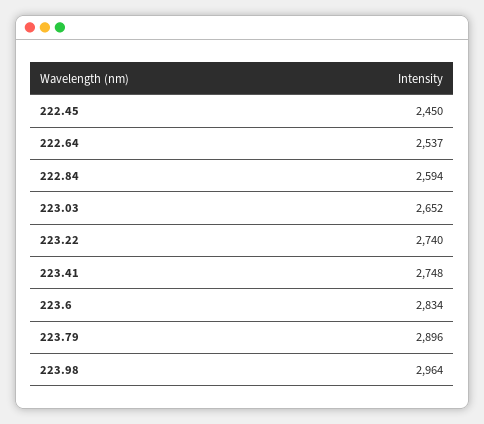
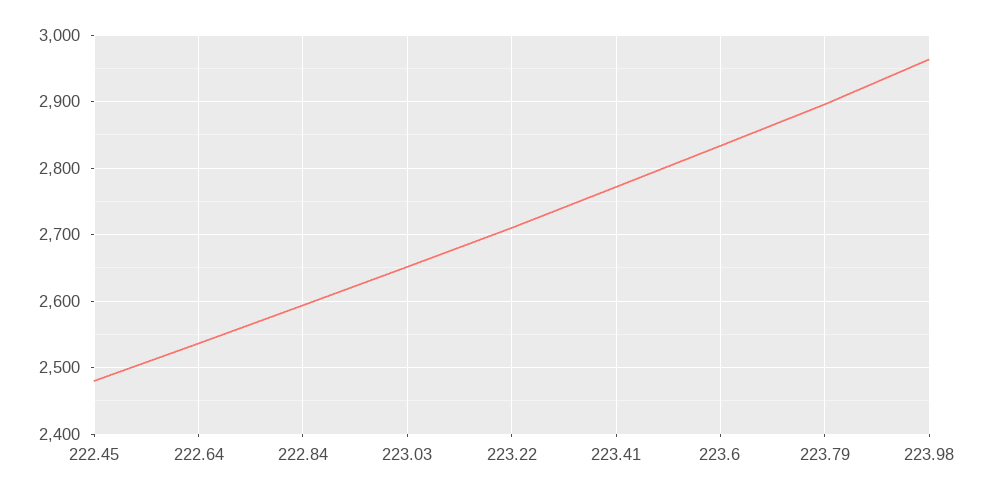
222.45: 2450 -> 2480
223.22: 2740 -> 2710
223.41: 2748 -> 2770

